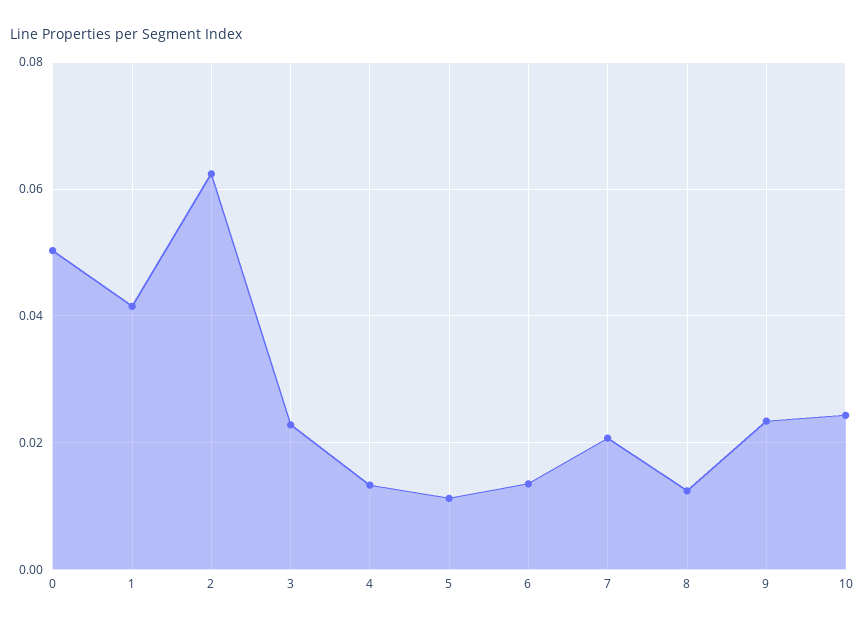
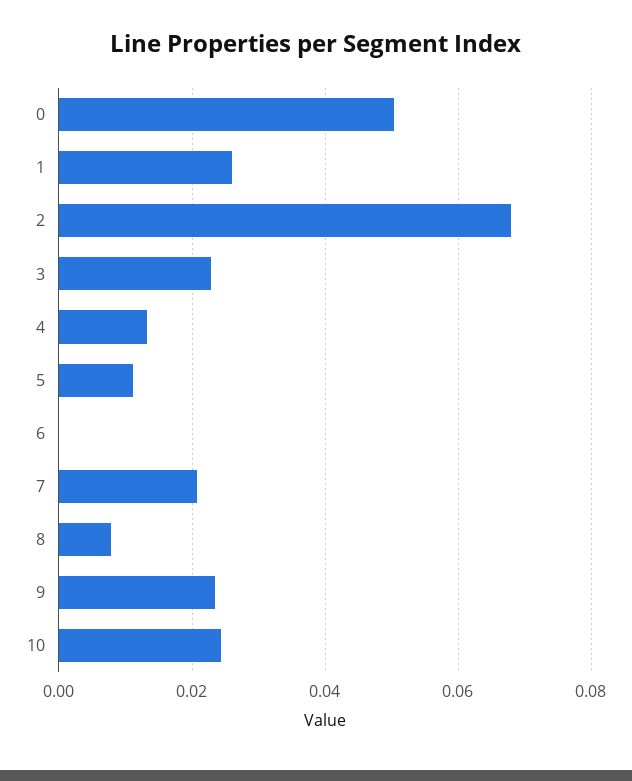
1: 0.042 -> 0.026
2: 0.062 -> 0.068
6: 0.014 -> 0
8: 0.012 -> 0.008

